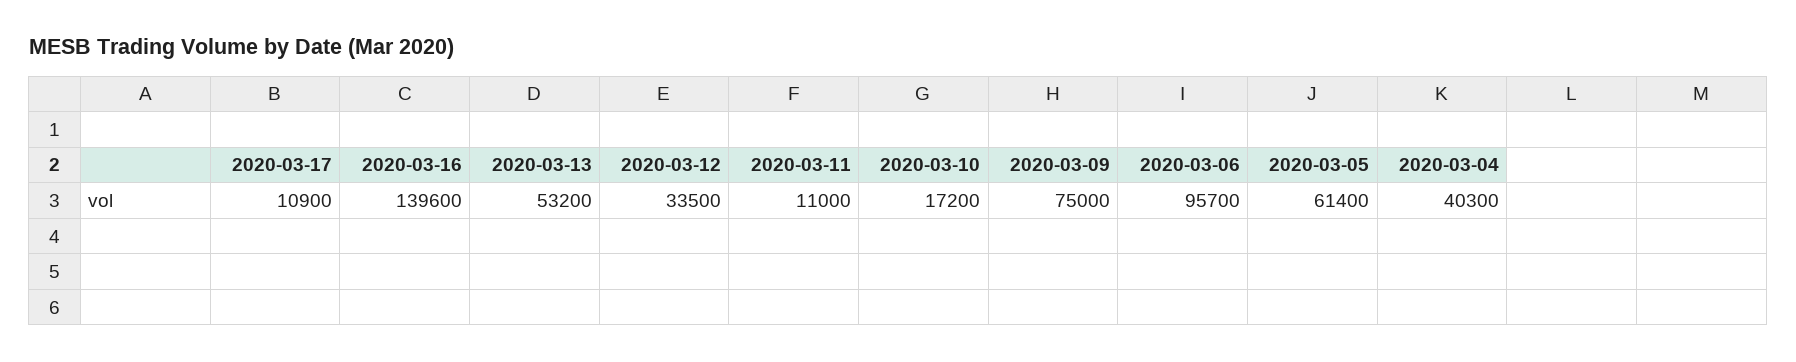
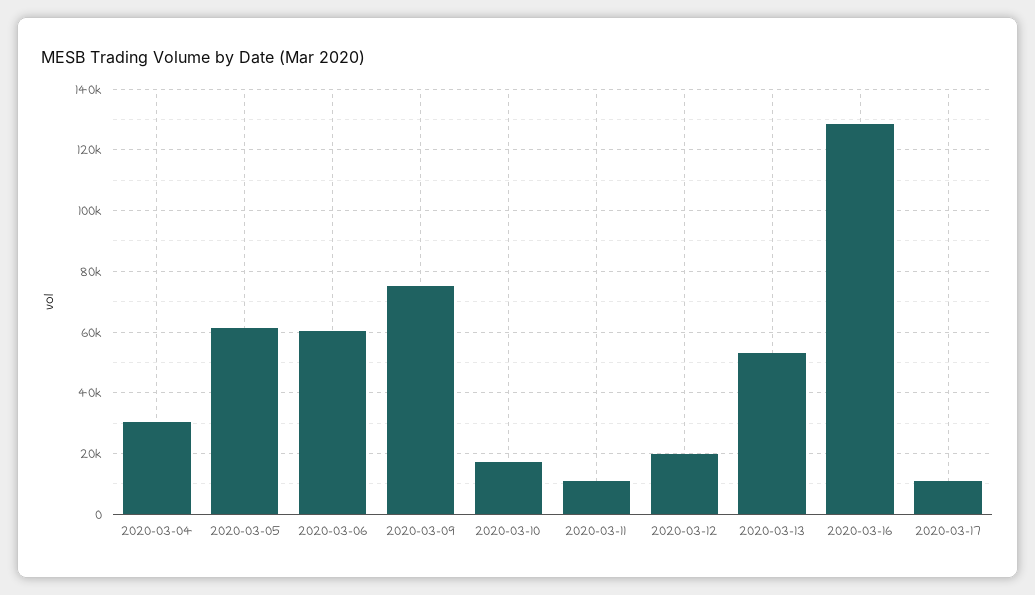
2020-03-16: 139600 -> 128000
2020-03-12: 33500 -> 20000
2020-03-06: 95700 -> 60000
2020-03-04: 40300 -> 30000

